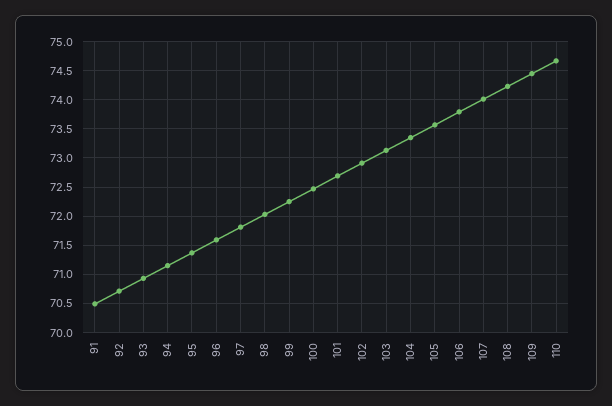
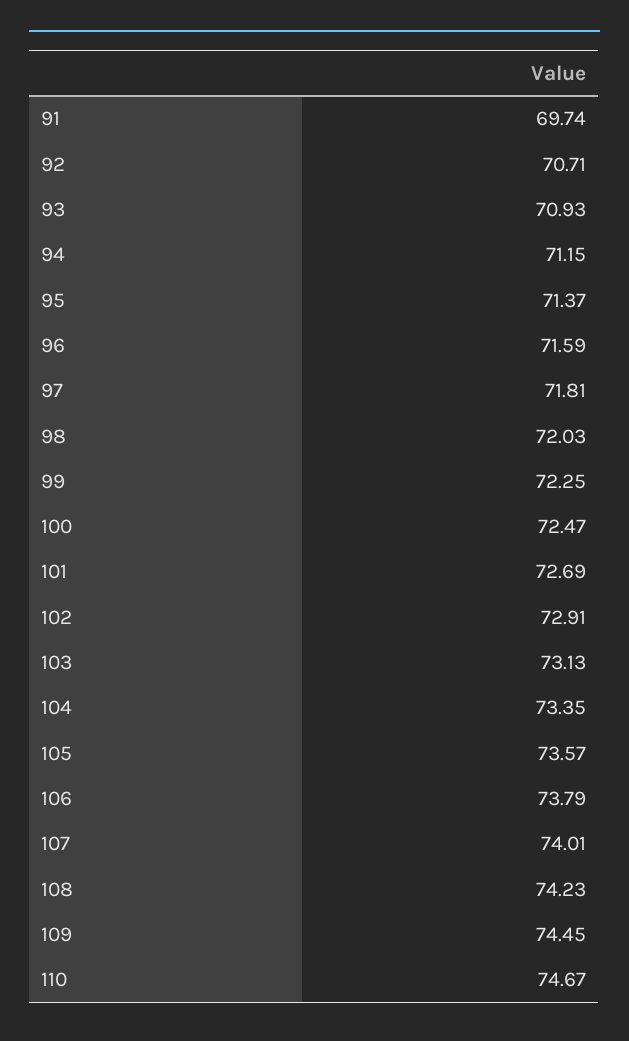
91: 70.5 -> 69.74

